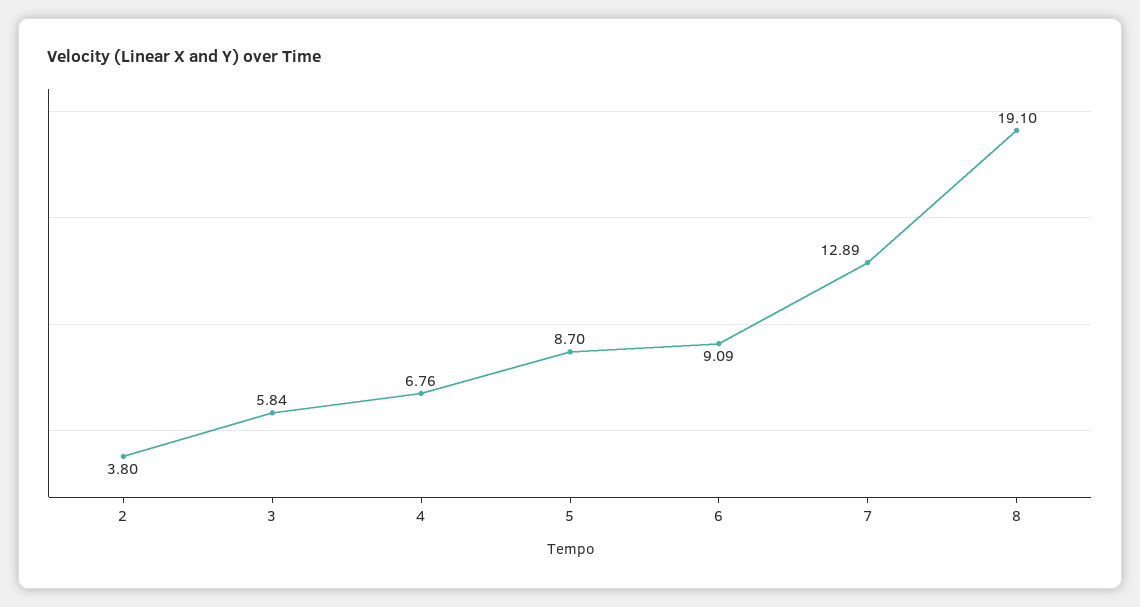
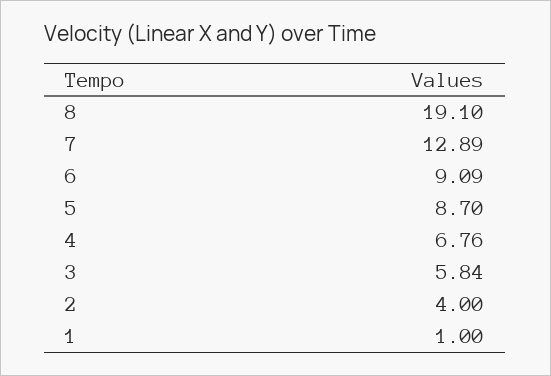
2: 3.8 -> 4
1: none -> 1

